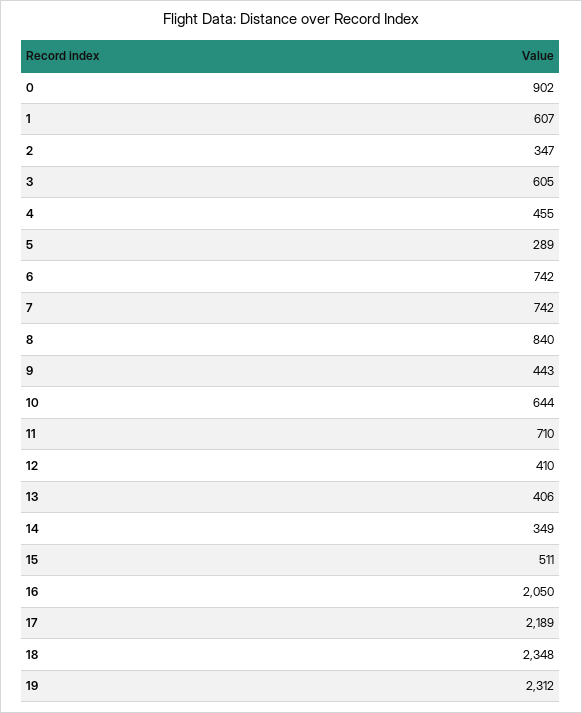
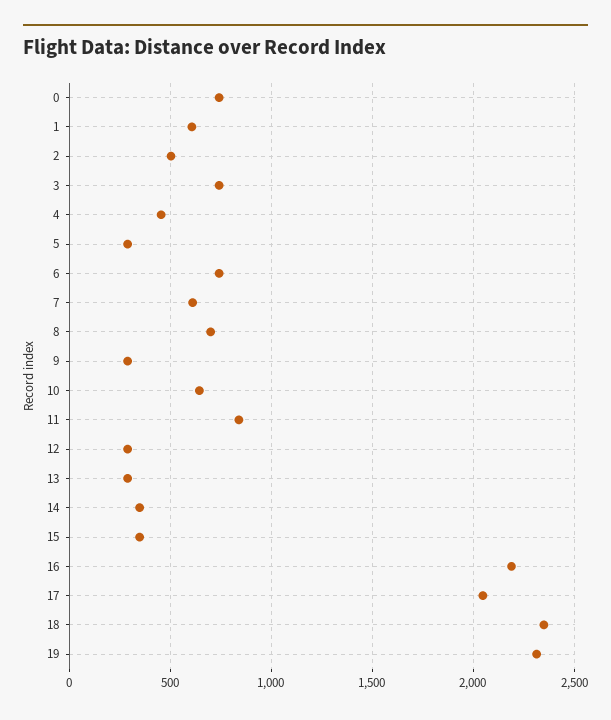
0: 902 -> 750
2: 347 -> 500
3: 605 -> 750
7: 742 -> 600
8: 840 -> 700
9: 443 -> 300
11: 710 -> 850
12: 410 -> 300
13: 406 -> 300
15: 511 -> 350
16: 2050 -> 2200
17: 2189 -> 2050

